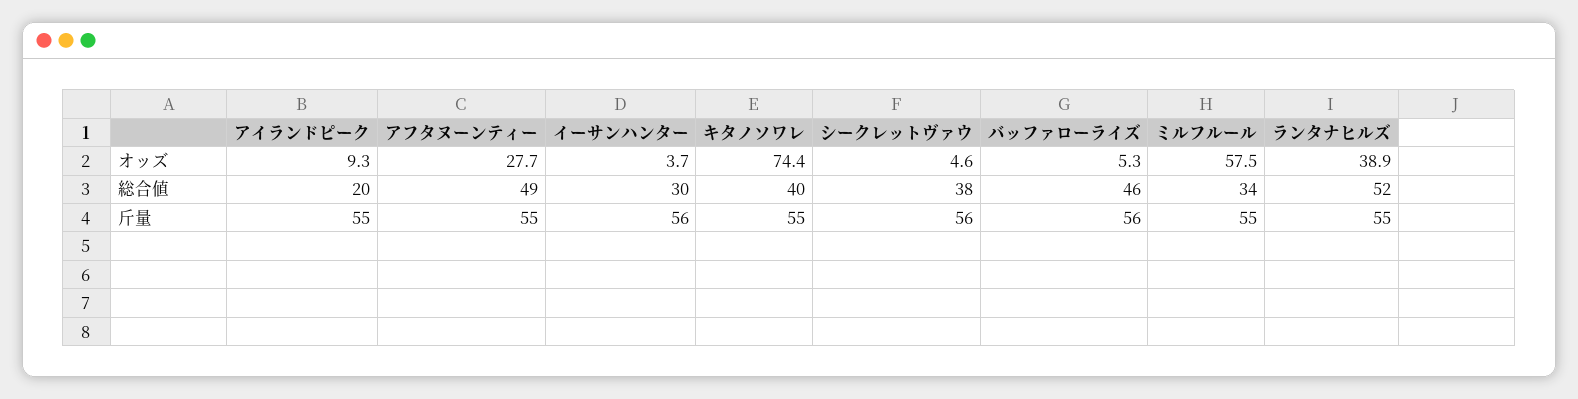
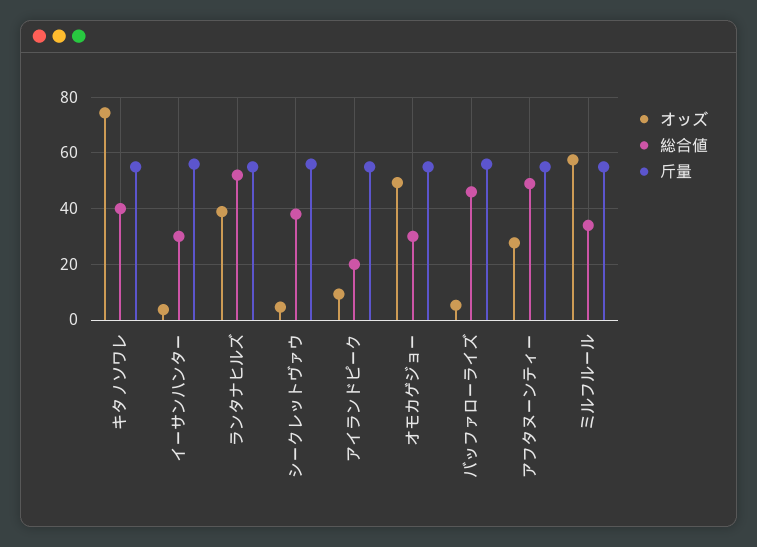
オッズ, オモカゲジョー: none -> 50
総合値, オモカゲジョー: none -> 30
斤量, オモカゲジョー: none -> 55

